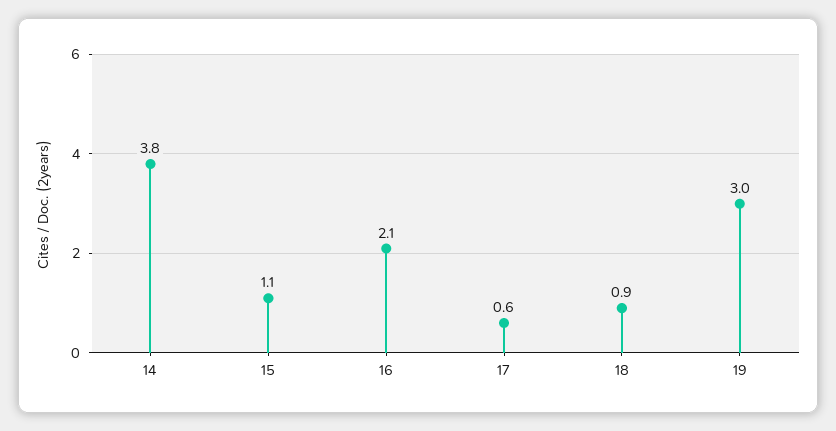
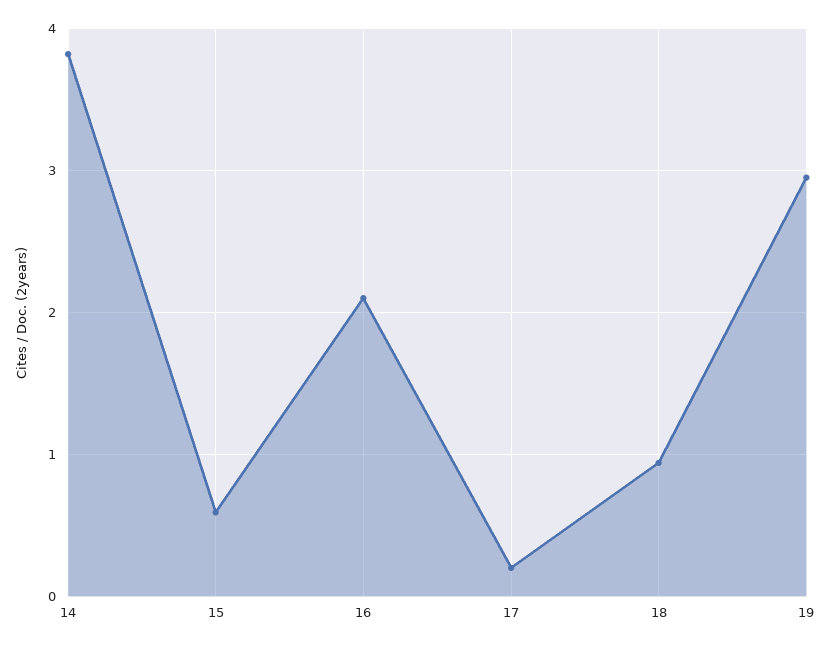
15: 1.1 -> 0.6
17: 0.6 -> 0.2

